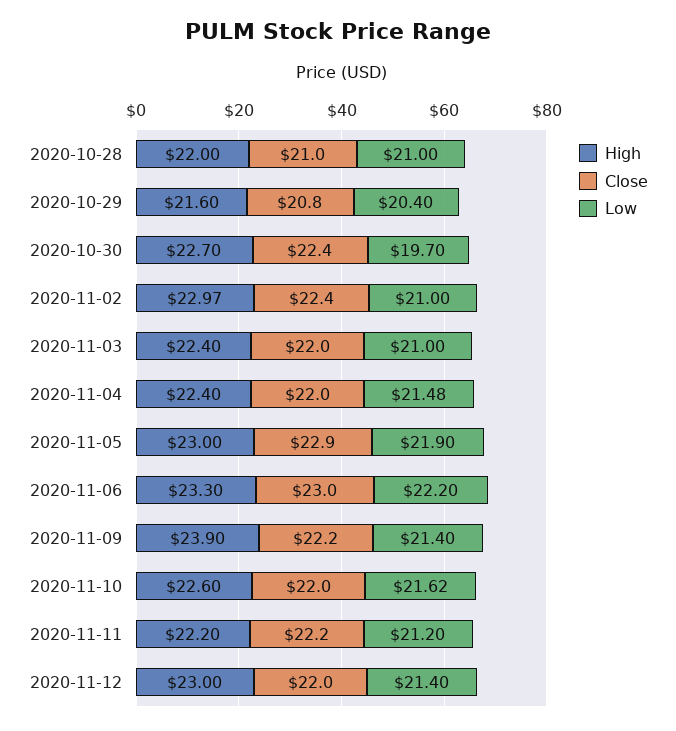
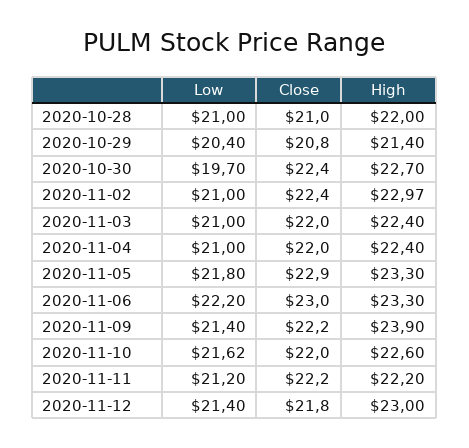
High, 2020-10-29: 21.6 -> 21.4
Low, 2020-11-04: 21.48 -> 21
High, 2020-11-05: 23 -> 23.3
Low, 2020-11-05: 21.9 -> 21.8
Close, 2020-11-12: 22 -> 21.8

